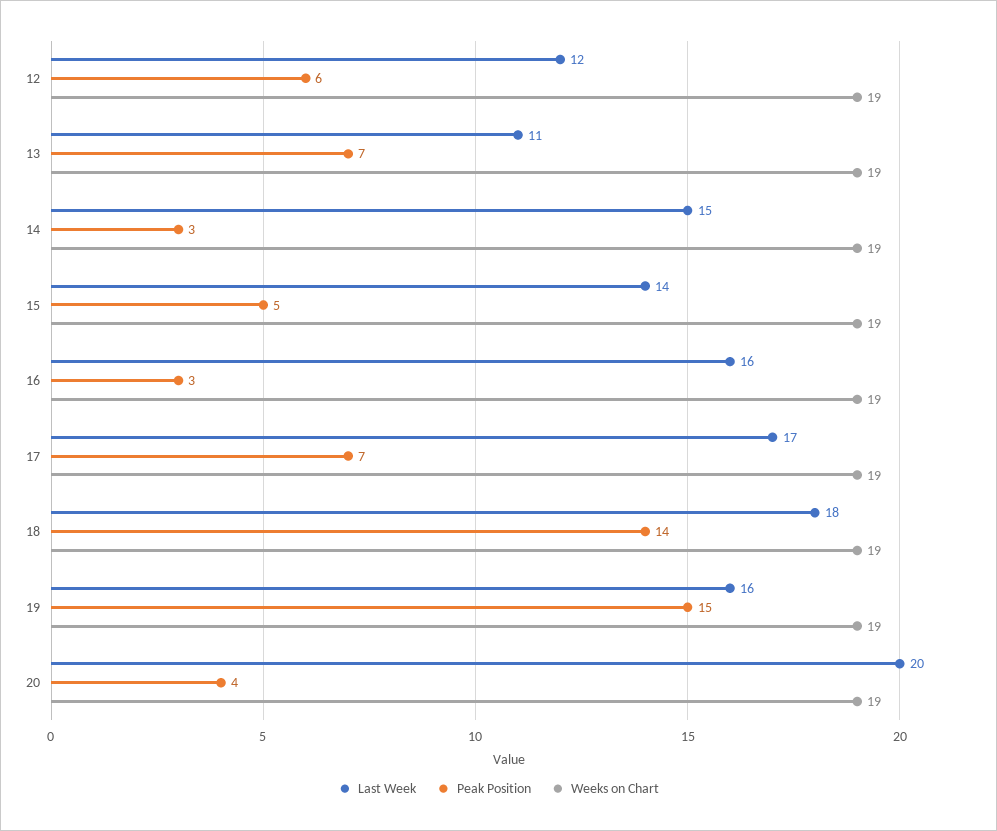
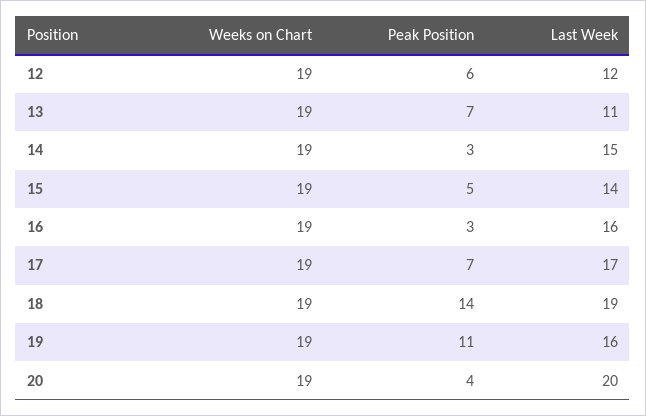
Last Week, 18: 18 -> 19
Peak Position, 19: 15 -> 11

